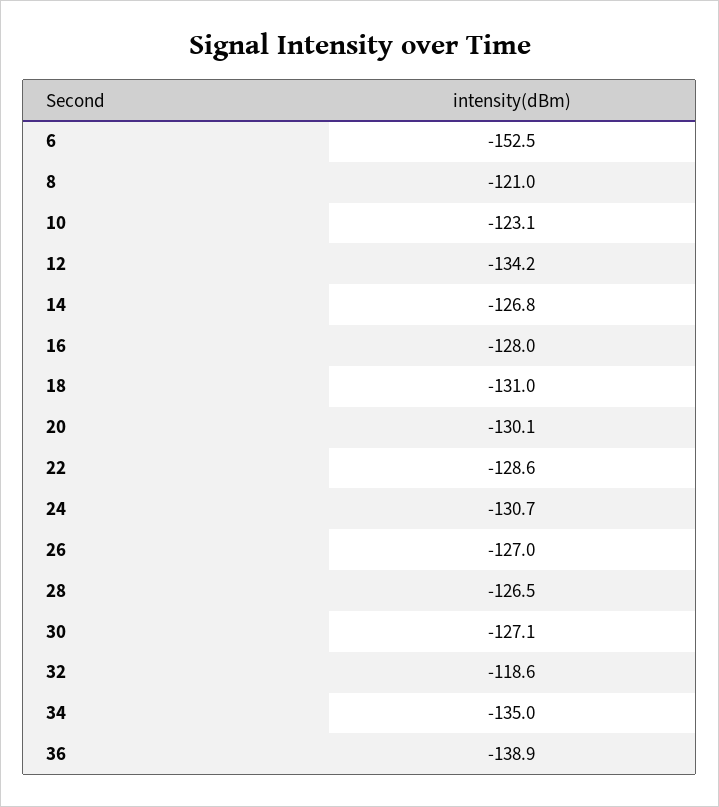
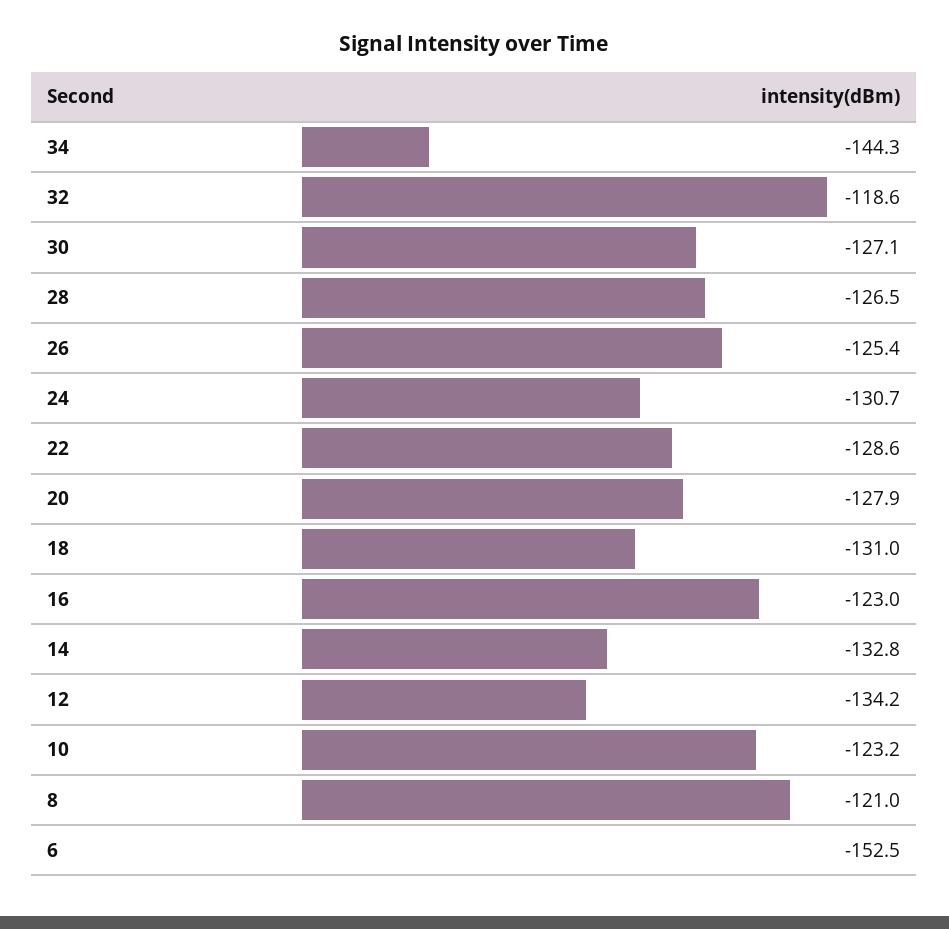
10: -123.1 -> -123.2
14: -126.8 -> -132.8
16: -128 -> -123
20: -130.1 -> -127.9
26: -127 -> -125.4
34: -135 -> -144.3
36: -138.9 -> none

